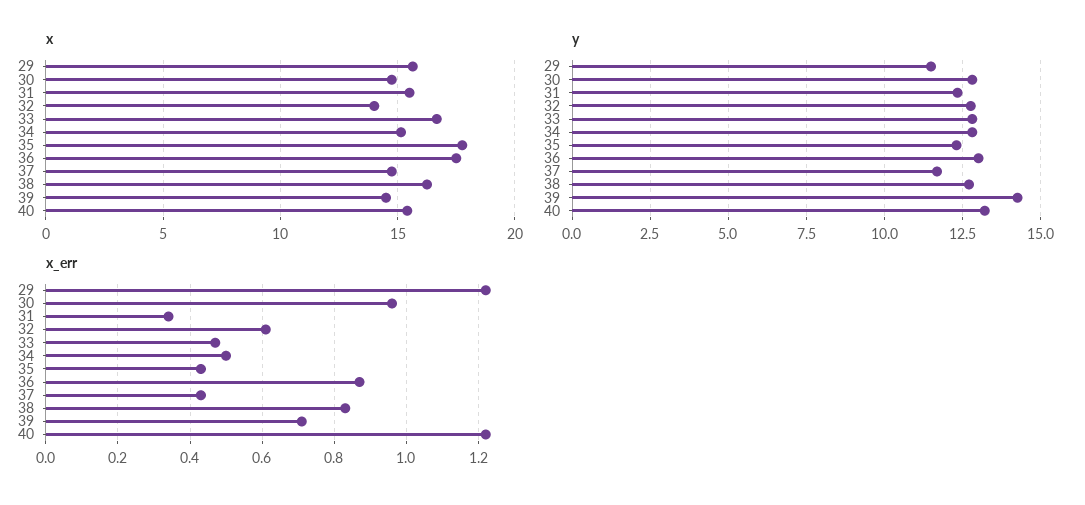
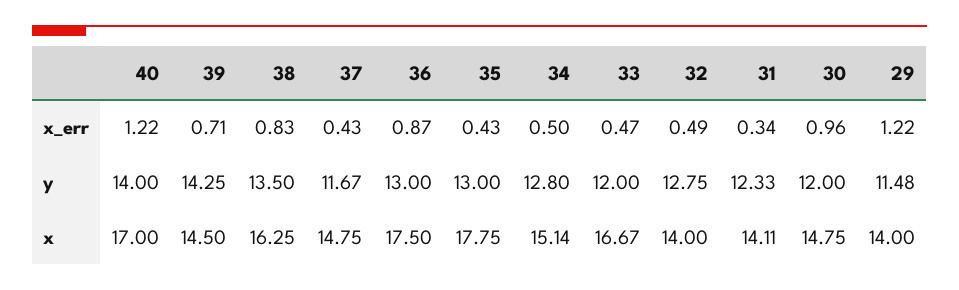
x, 29: 15.5 -> 14
x, 31: 15.5 -> 14.11
x, 40: 15.5 -> 17
y, 30: 12.75 -> 12
y, 33: 12.75 -> 12
y, 35: 12.25 -> 13
y, 38: 12.75 -> 13.5
y, 40: 13.25 -> 14
x_err, 32: 0.6 -> 0.49

